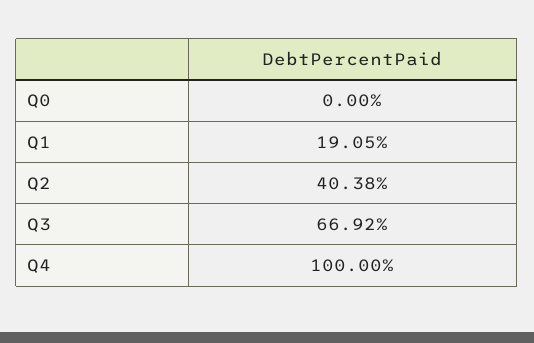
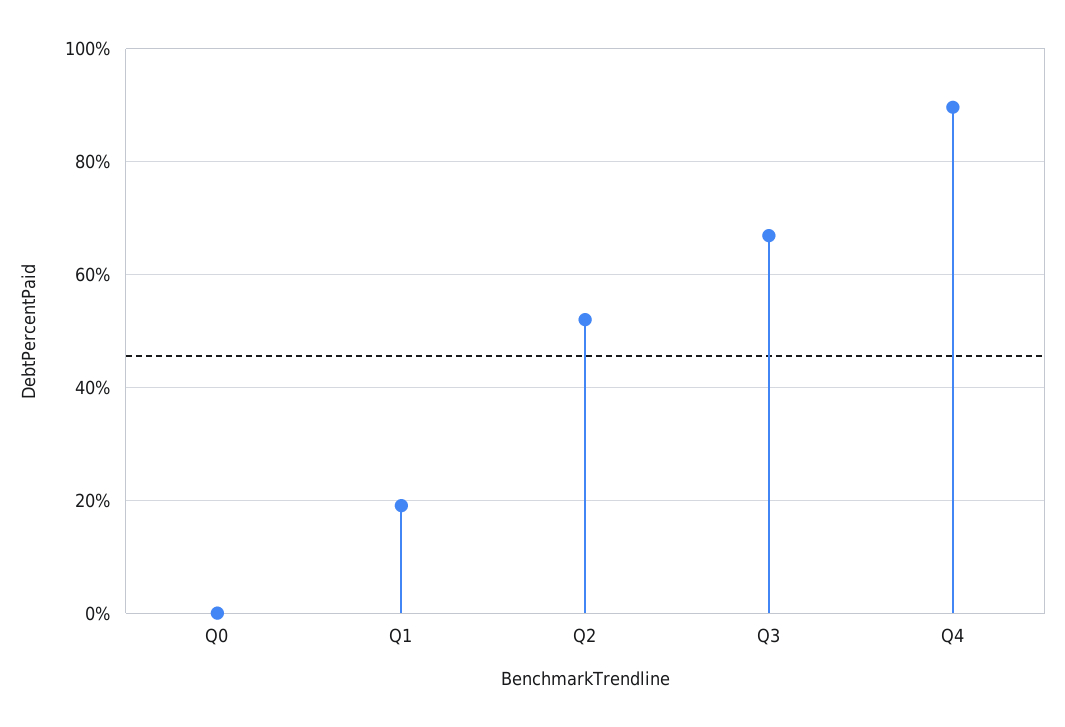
Q2: 40.38 -> 52
Q4: 100 -> 90

